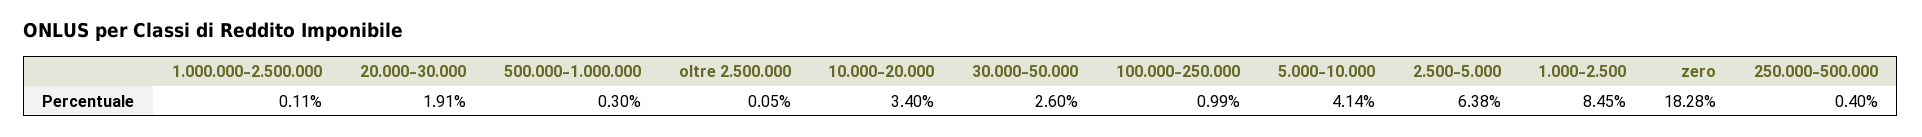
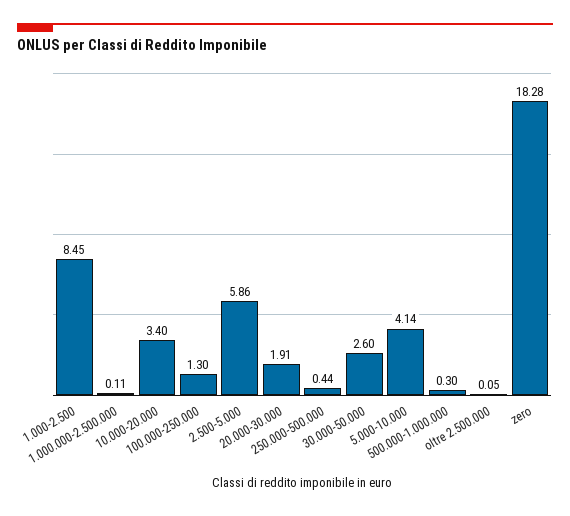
100.000-250.000: 0.99 -> 1.3
2.500-5.000: 6.38 -> 5.86
250.000-500.000: 0.4 -> 0.44

